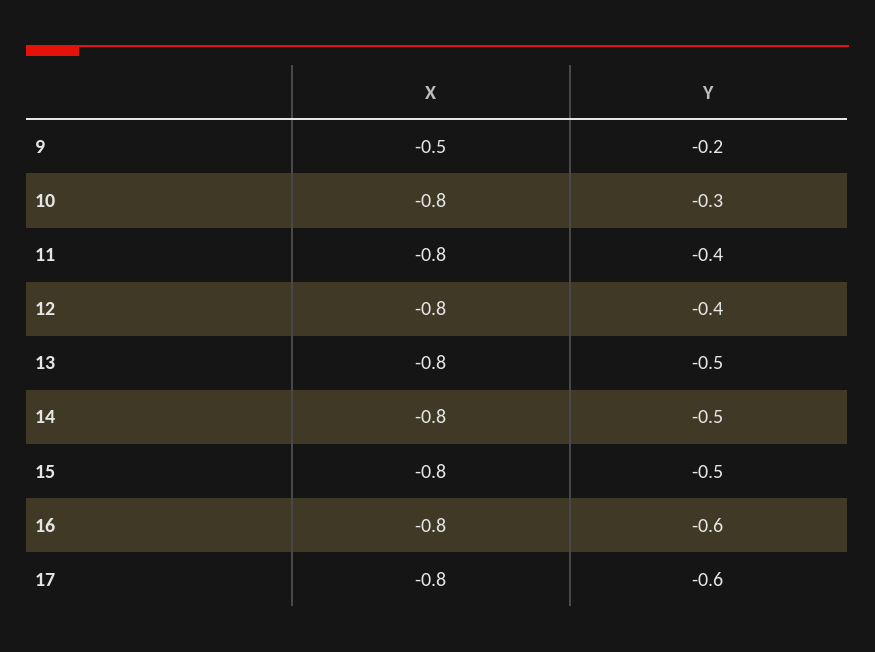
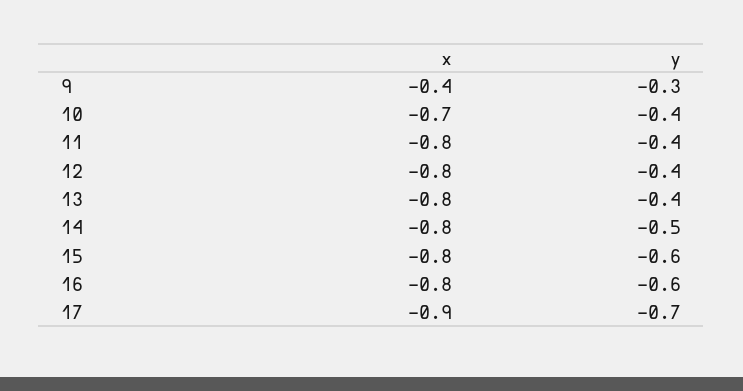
X, 9: -0.5 -> -0.4
Y, 9: -0.2 -> -0.3
X, 10: -0.8 -> -0.7
Y, 10: -0.3 -> -0.4
Y, 13: -0.5 -> -0.4
Y, 15: -0.5 -> -0.6
X, 17: -0.8 -> -0.9
Y, 17: -0.6 -> -0.7

